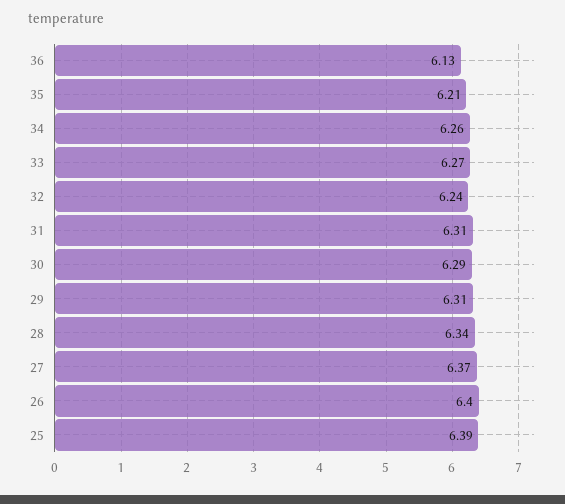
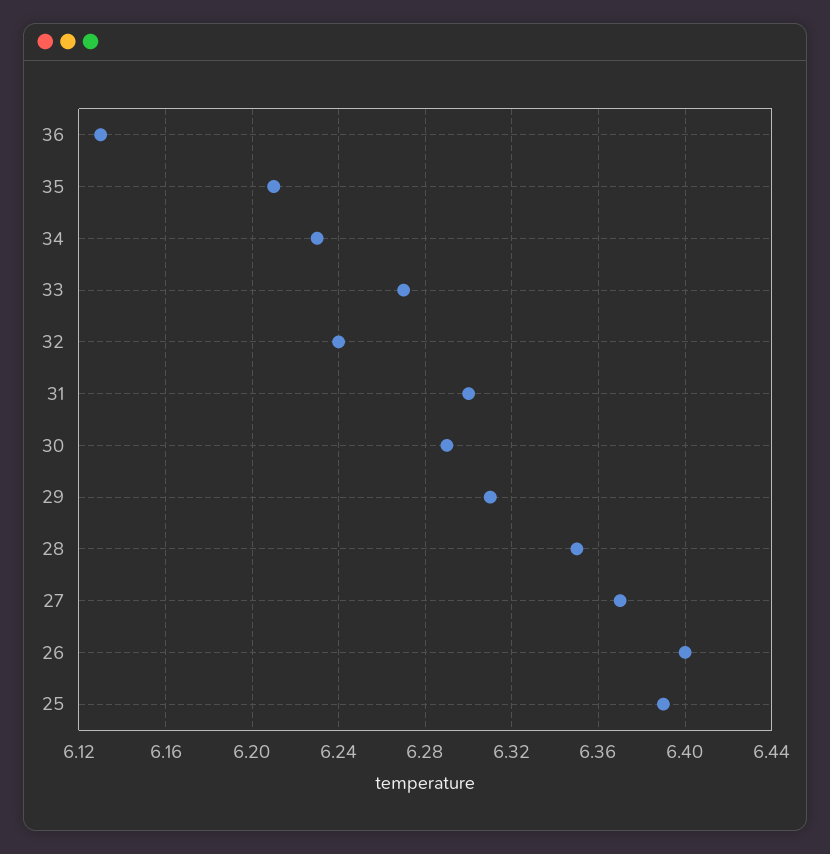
34: 6.26 -> 6.23
31: 6.31 -> 6.3
28: 6.34 -> 6.35

